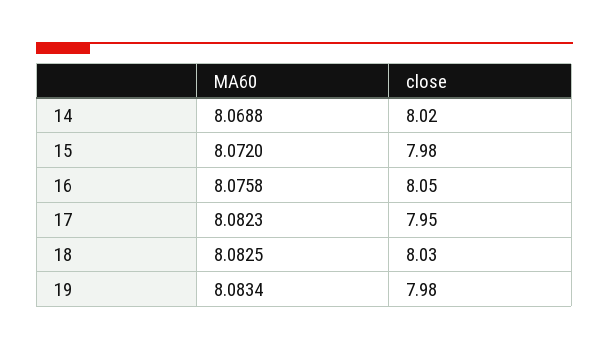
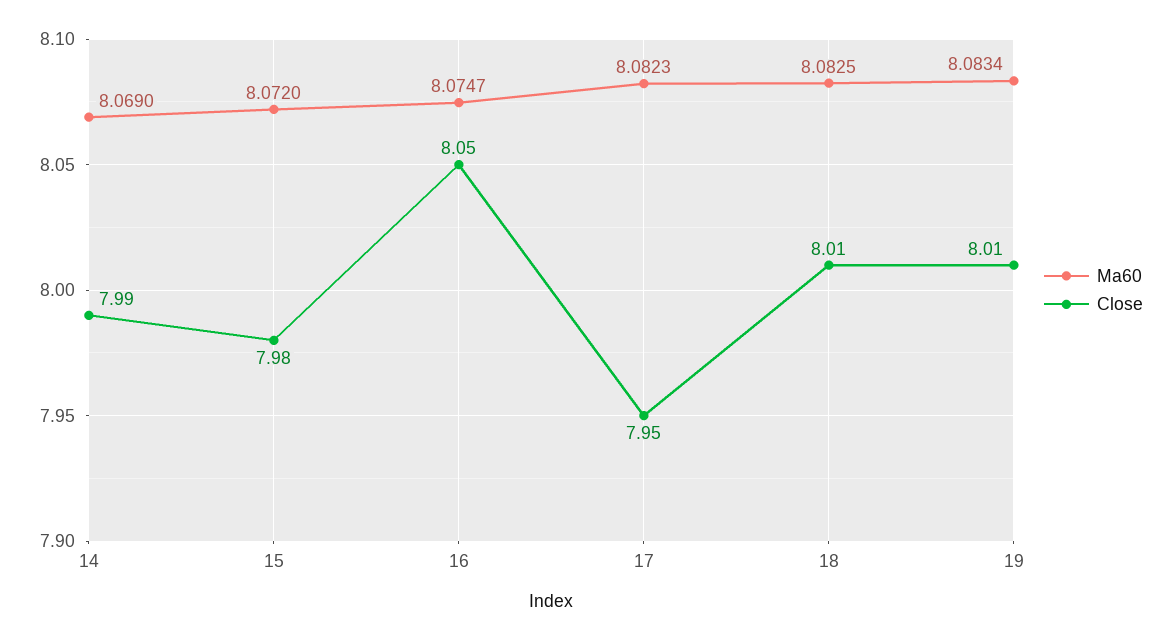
MA60, 14: 8.0688 -> 8.069
close, 14: 8.02 -> 7.99
MA60, 16: 8.0758 -> 8.0747
close, 18: 8.03 -> 8.01
close, 19: 7.98 -> 8.01

